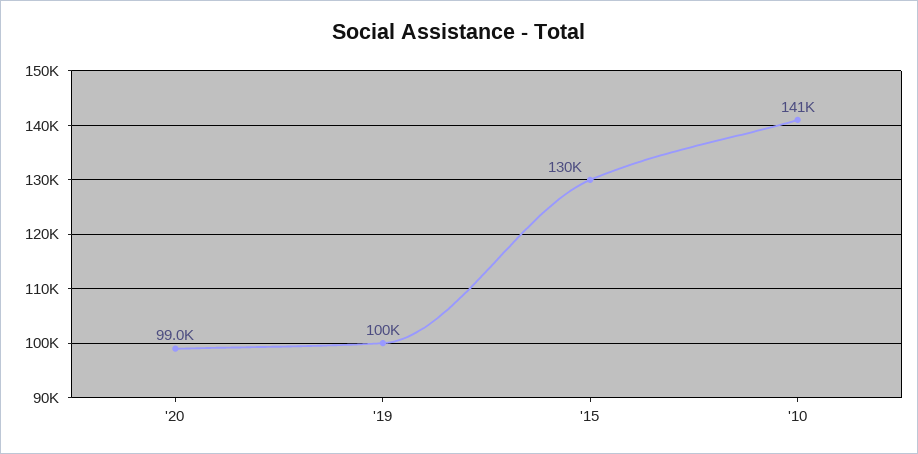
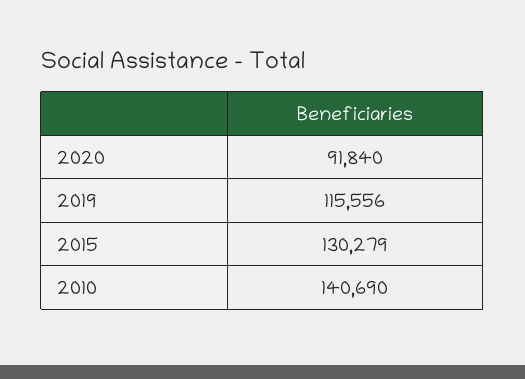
'20: 99000 -> 91840
'19: 100000 -> 115556

